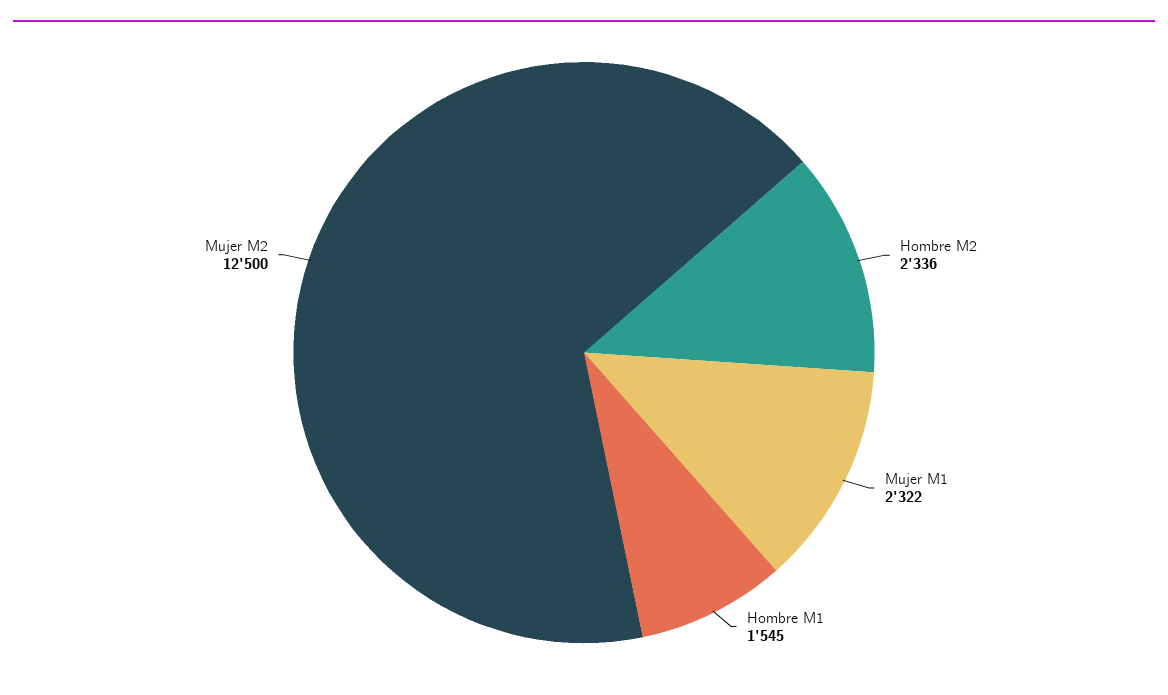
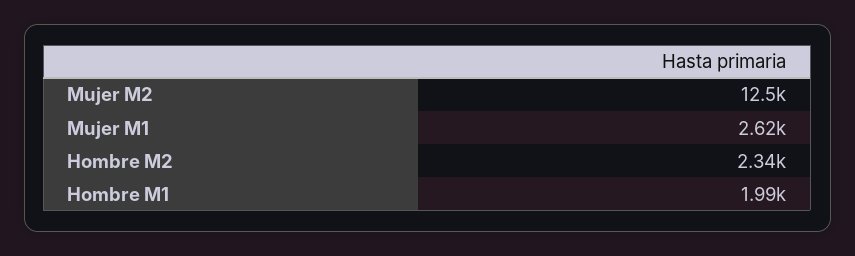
Mujer M1: 2322 -> 2620
Hombre M1: 1545 -> 1990

